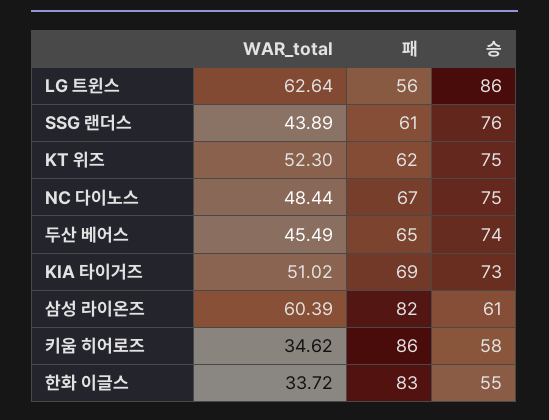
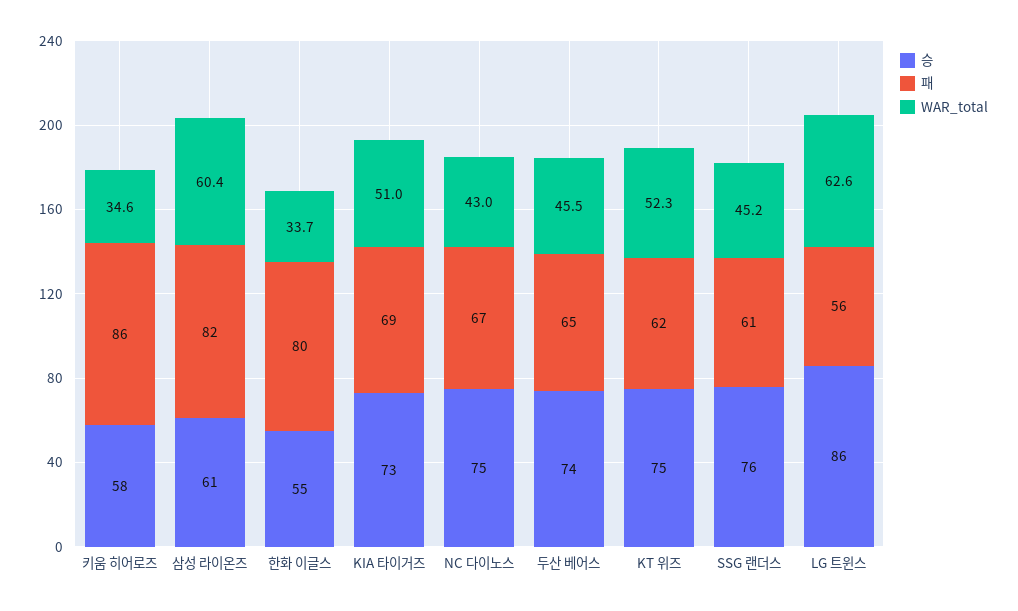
WAR_total, SSG 랜더스: 43.89 -> 45.2
WAR_total, NC 다이노스: 48.44 -> 43
패, 한화 이글스: 83 -> 80

